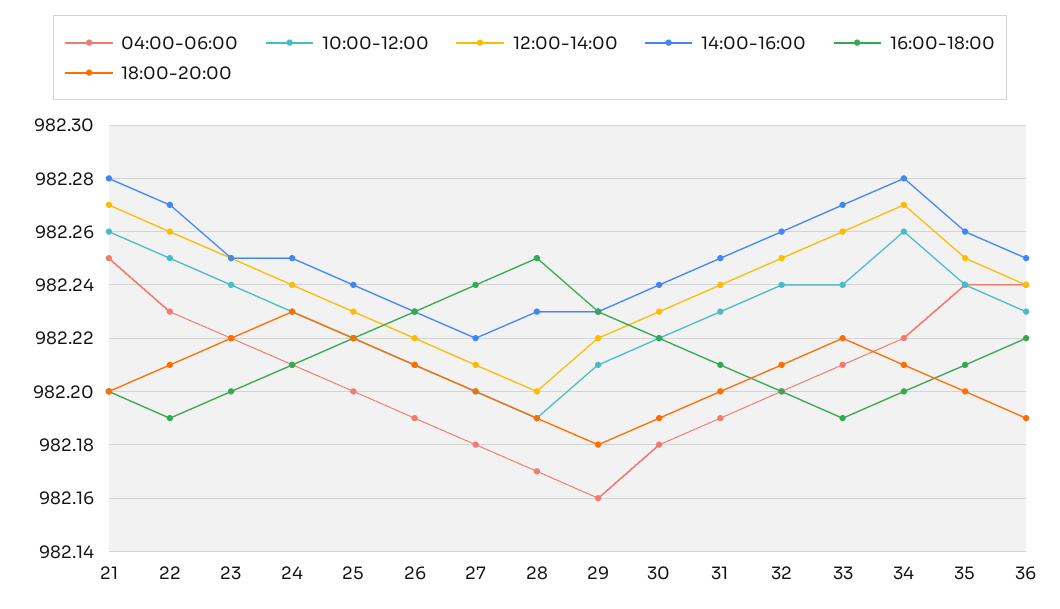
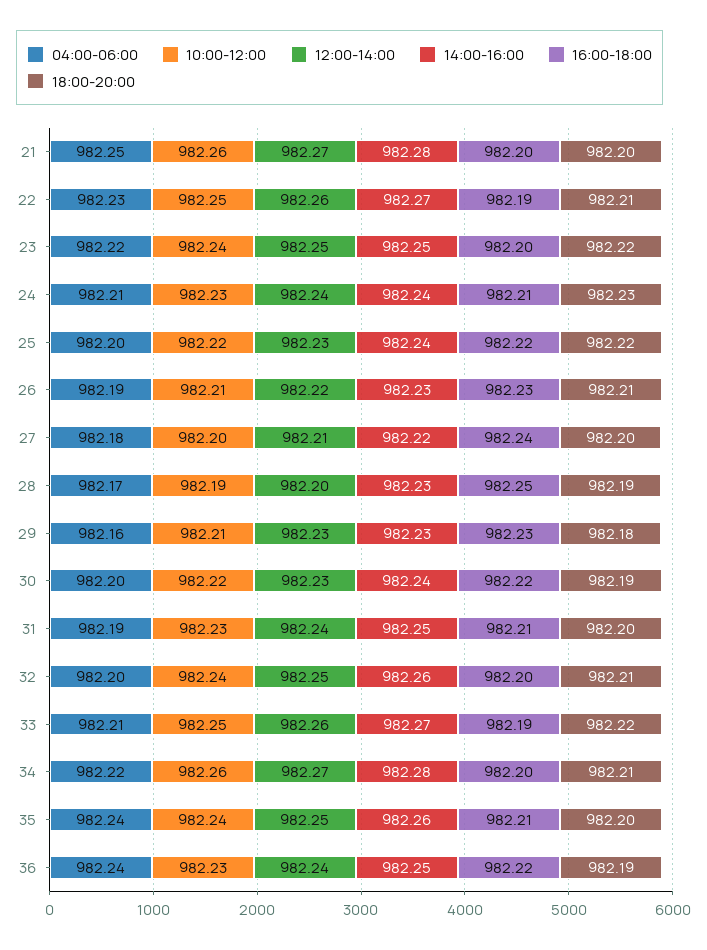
14:00-16:00, 24: 982.25 -> 982.24
12:00-14:00, 29: 982.22 -> 982.23
04:00-06:00, 30: 982.18 -> 982.2
10:00-12:00, 33: 982.24 -> 982.25

